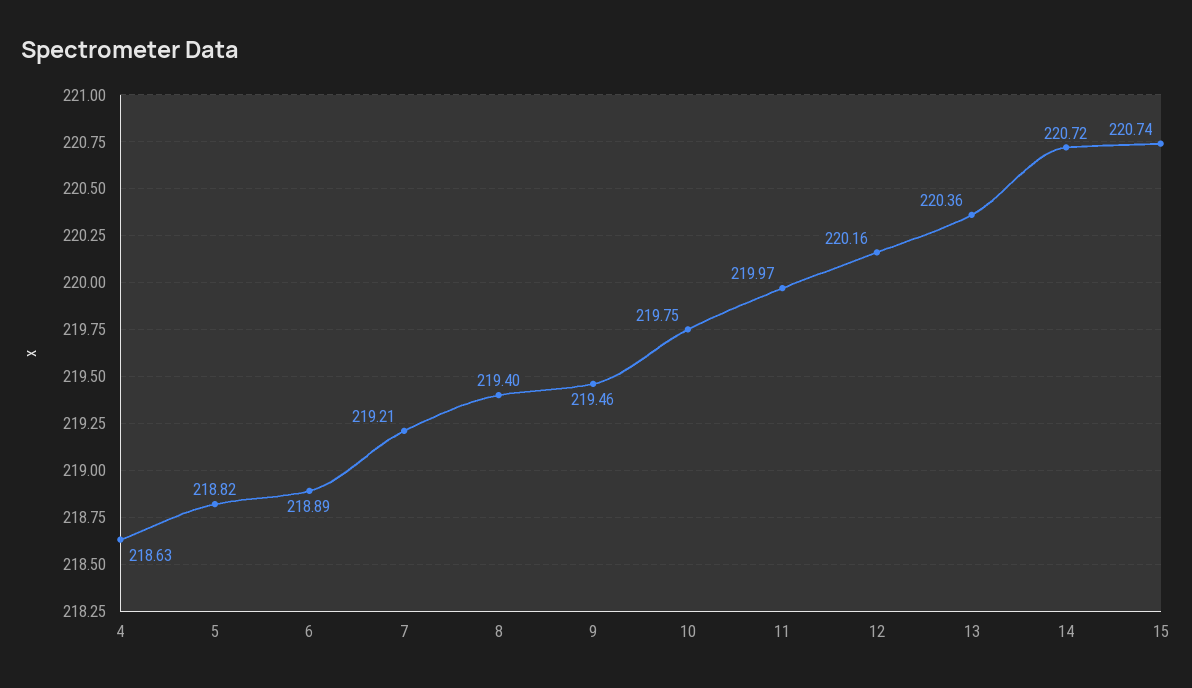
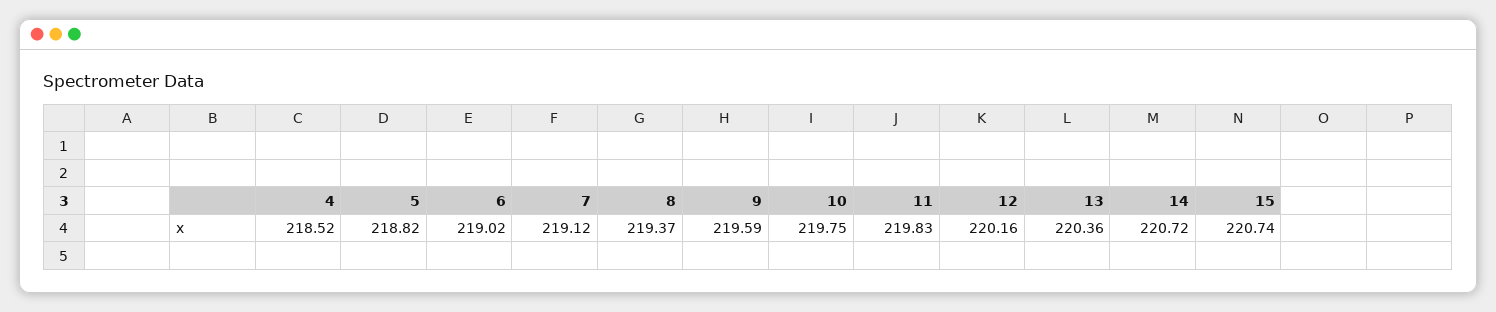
4: 218.63 -> 218.52
6: 218.89 -> 219.02
7: 219.21 -> 219.12
8: 219.4 -> 219.37
9: 219.46 -> 219.59
11: 219.97 -> 219.83

